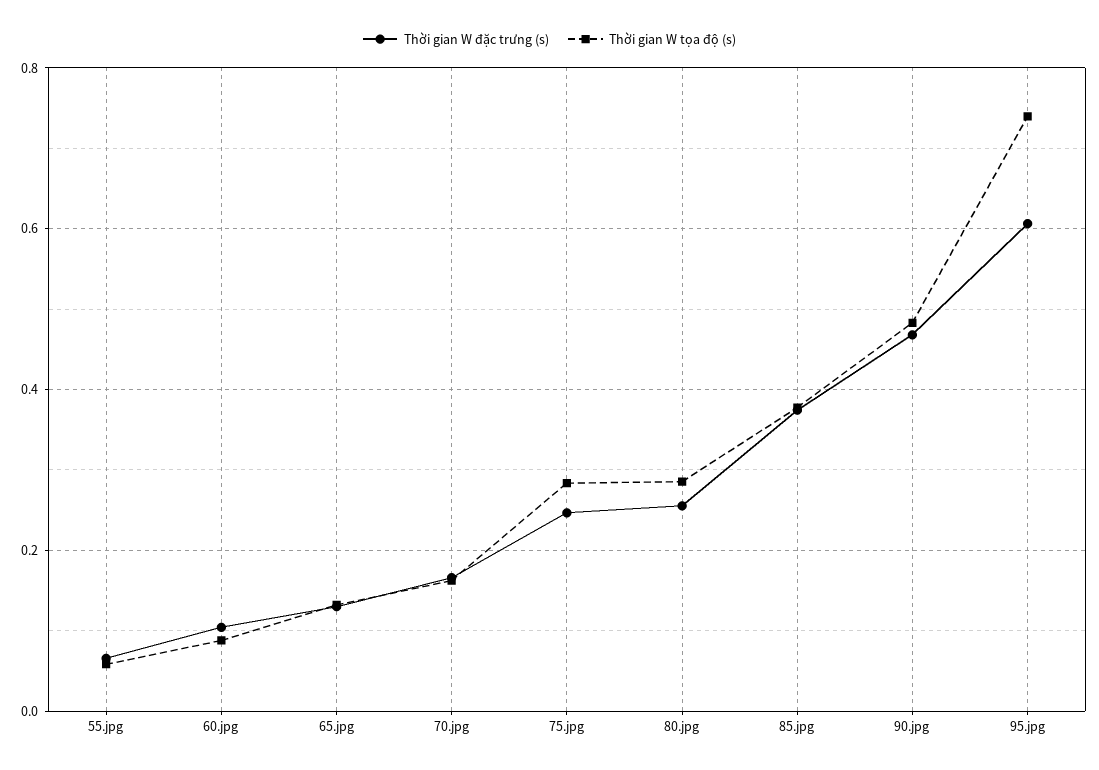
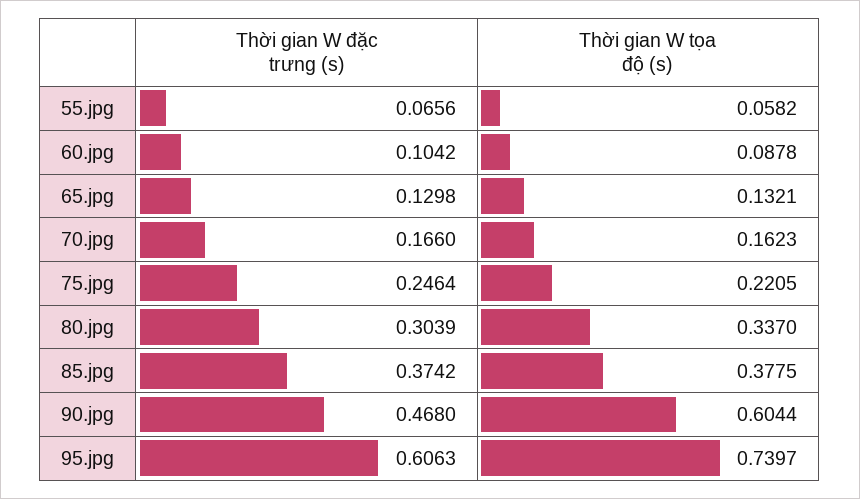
Thời gian W tọa độ (s), 75.jpg: 0.28 -> 0.2205
Thời gian W đặc trưng (s), 80.jpg: 0.26 -> 0.3039
Thời gian W tọa độ (s), 80.jpg: 0.28 -> 0.337
Thời gian W tọa độ (s), 90.jpg: 0.48 -> 0.6044

